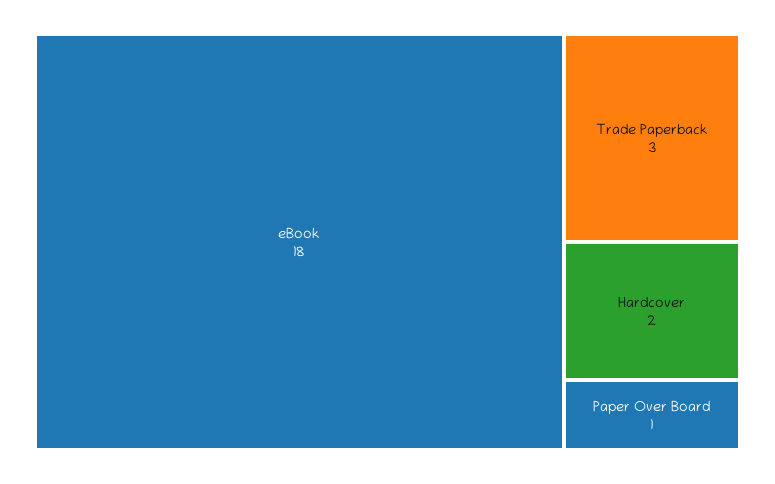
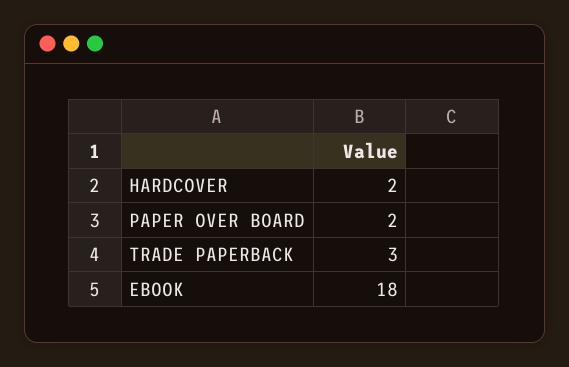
Paper Over Board: 1 -> 2

